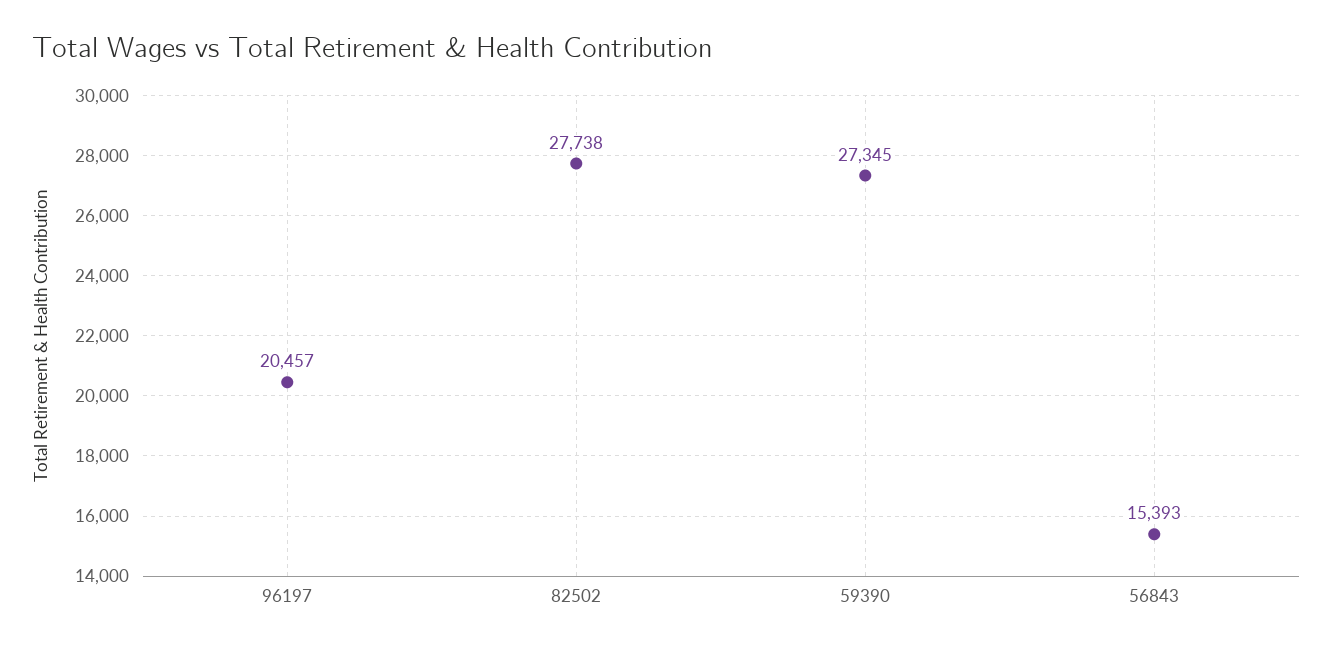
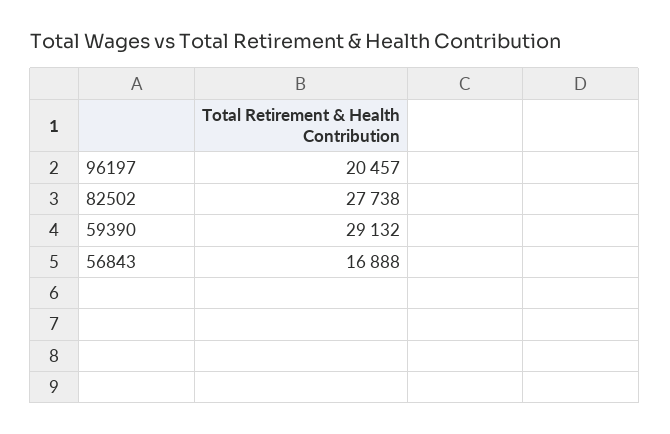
59390: 27345 -> 29132
56843: 15393 -> 16888

